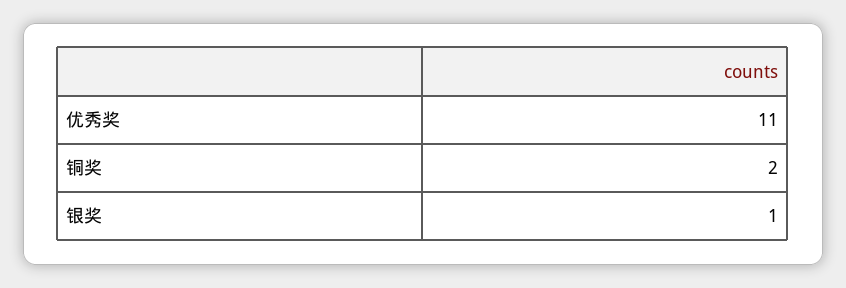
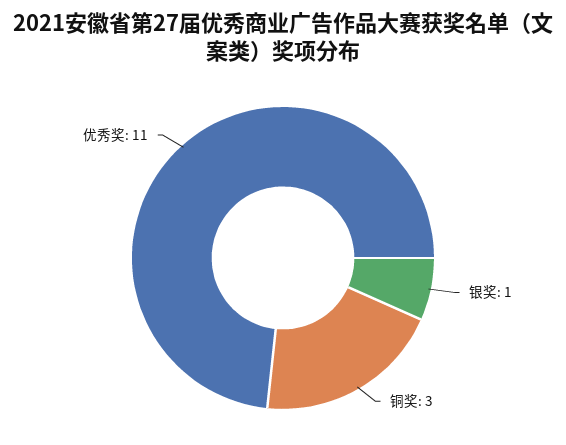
铜奖: 2 -> 3

